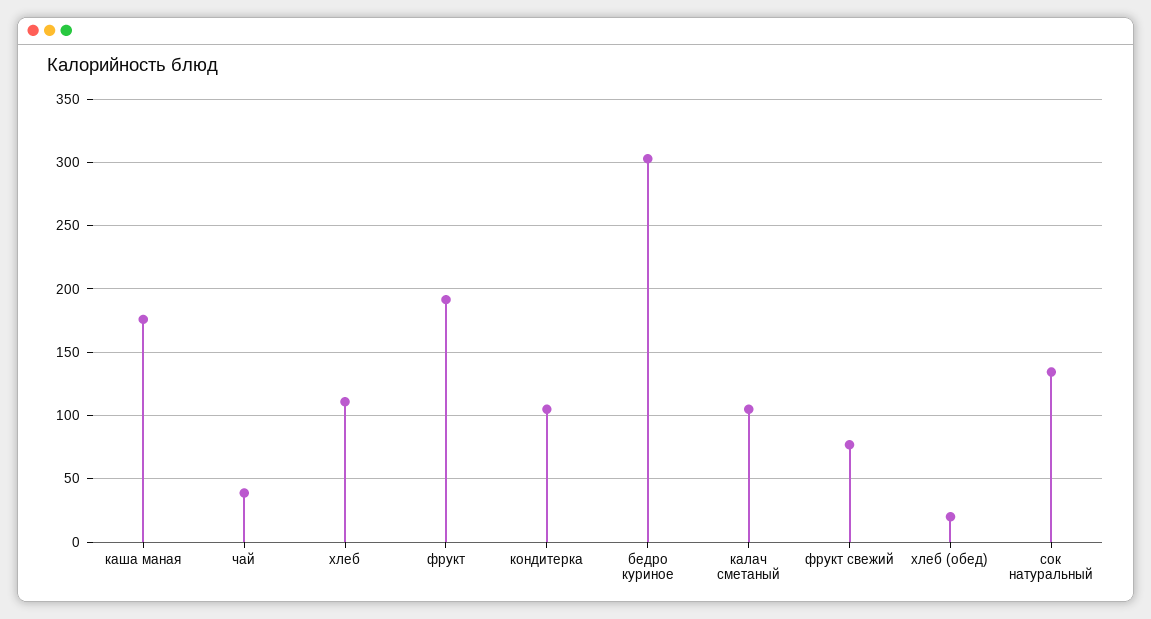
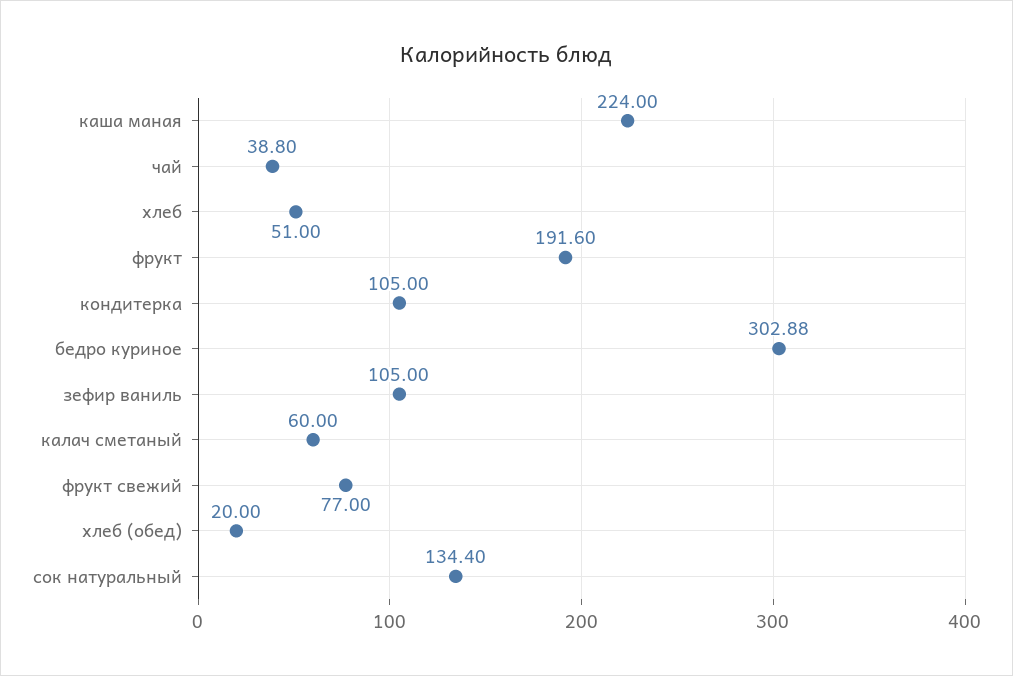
каша маная: 175 -> 224
хлеб: 110 -> 51
калач сметаный: 105 -> 60
зефир ваниль: none -> 105

